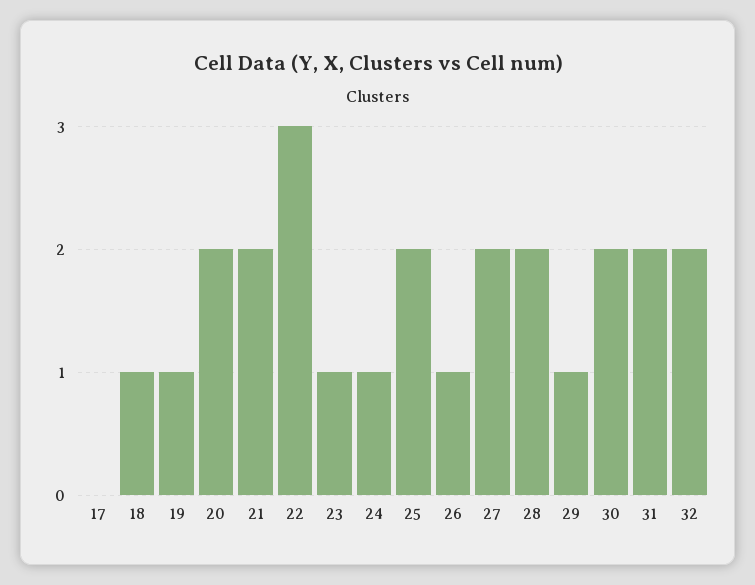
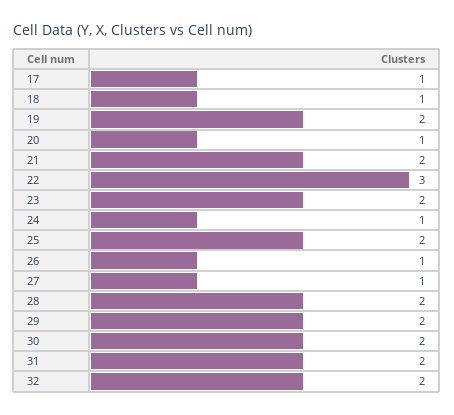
17: 0 -> 1
19: 1 -> 2
20: 2 -> 1
23: 1 -> 2
27: 2 -> 1
29: 1 -> 2

